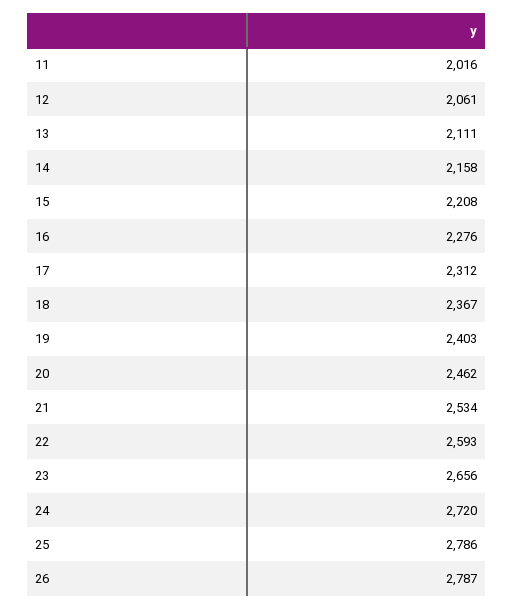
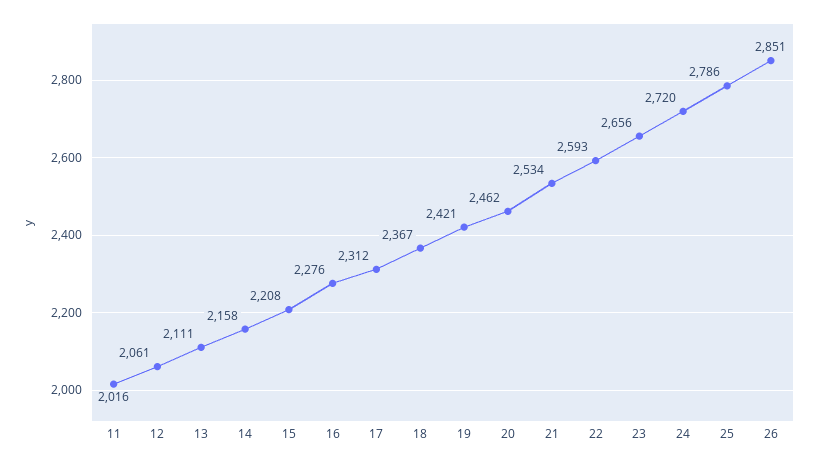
19: 2403 -> 2421
26: 2787 -> 2851

